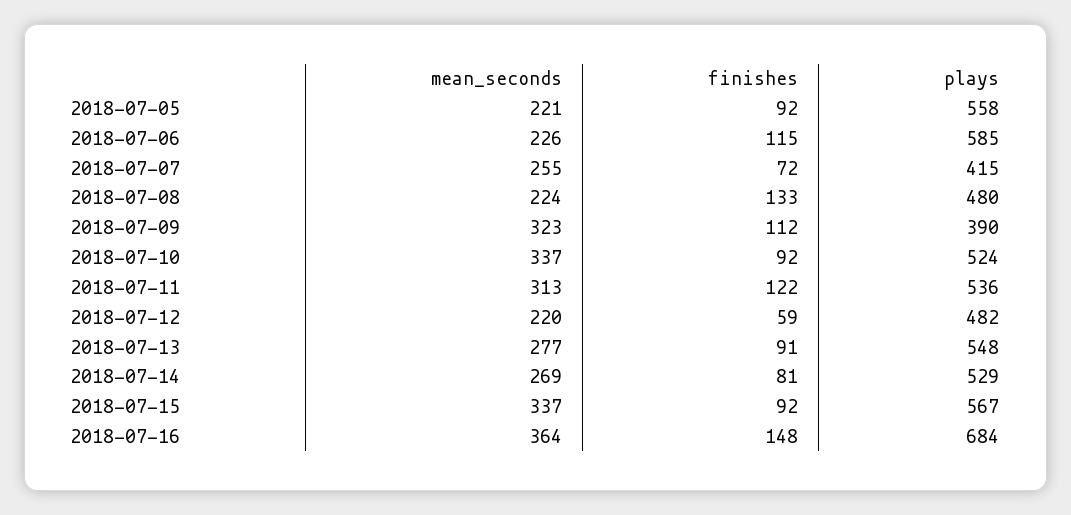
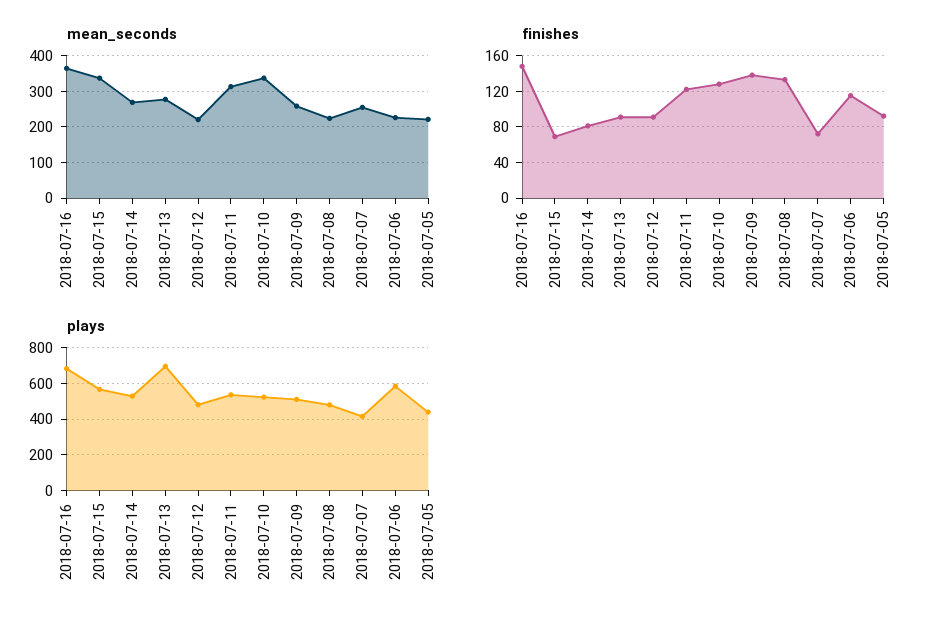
plays, 2018-07-05: 558 -> 450
mean_seconds, 2018-07-09: 323 -> 260
finishes, 2018-07-09: 112 -> 140
plays, 2018-07-09: 390 -> 500
finishes, 2018-07-10: 92 -> 130
finishes, 2018-07-12: 59 -> 90
plays, 2018-07-13: 548 -> 700
finishes, 2018-07-15: 92 -> 70

